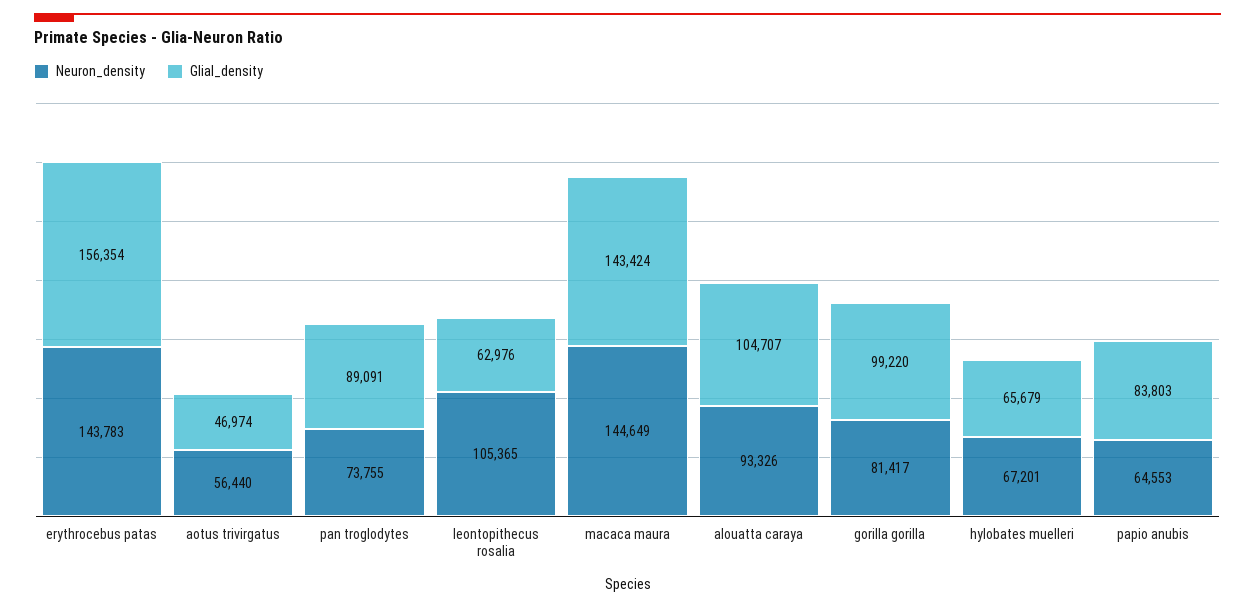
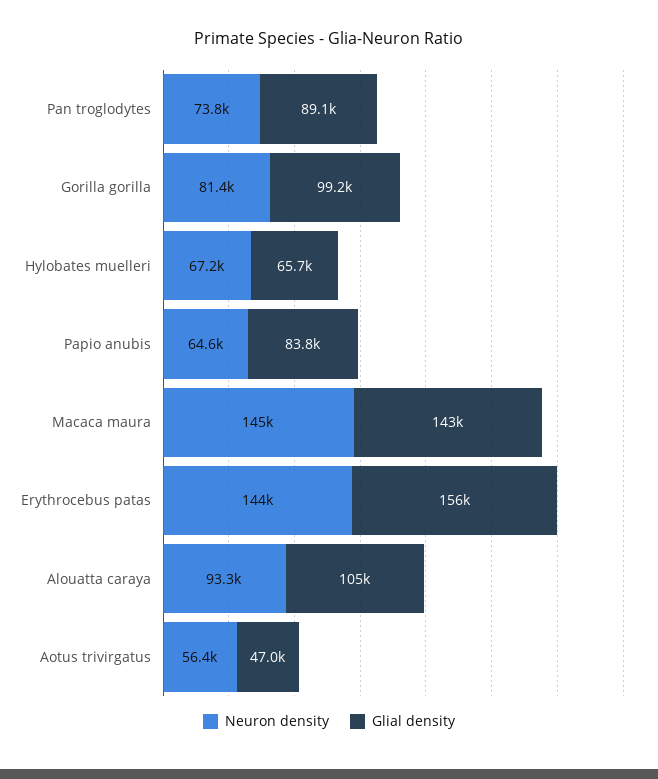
Neuron_density, leontopithecus rosalia: 105365 -> none
Glial_density, leontopithecus rosalia: 62976 -> none

